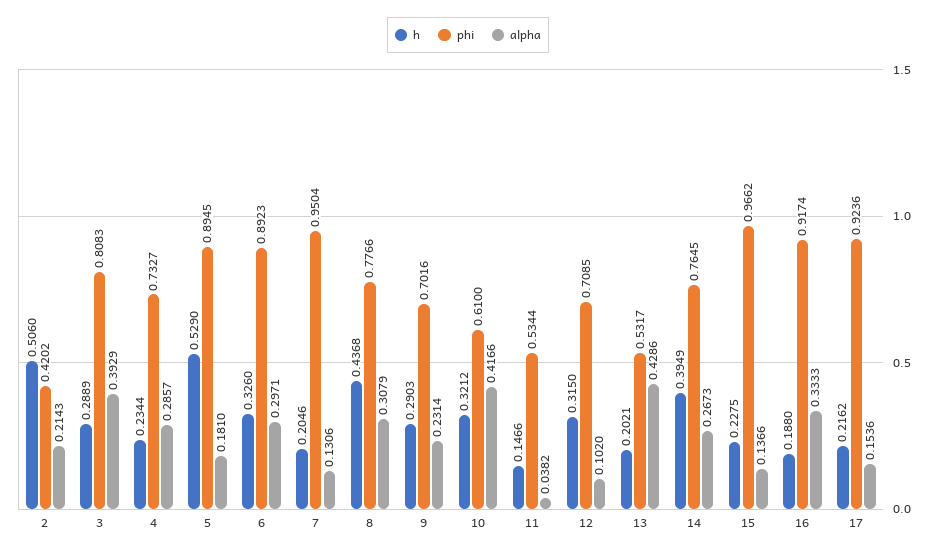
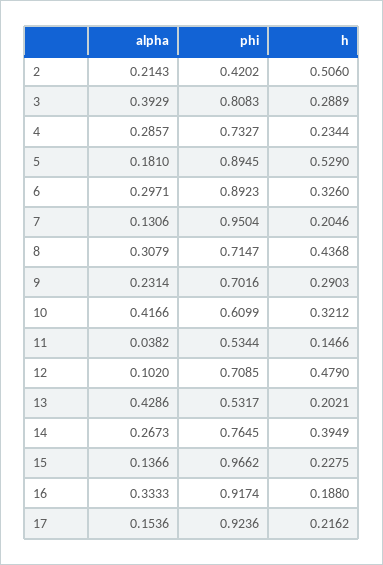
phi, 8: 0.7766 -> 0.7147
phi, 10: 0.61 -> 0.6099
h, 12: 0.315 -> 0.479

